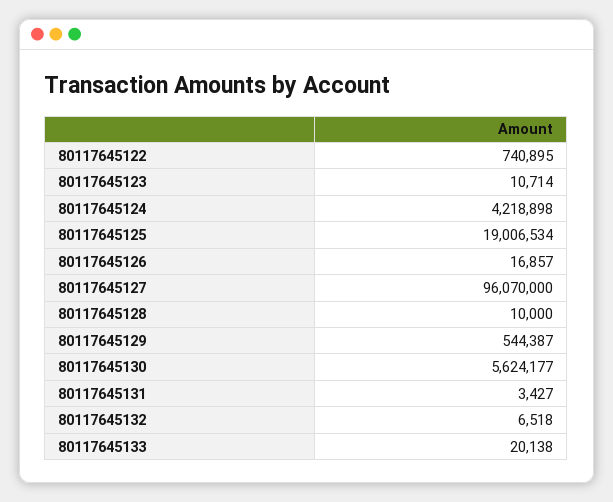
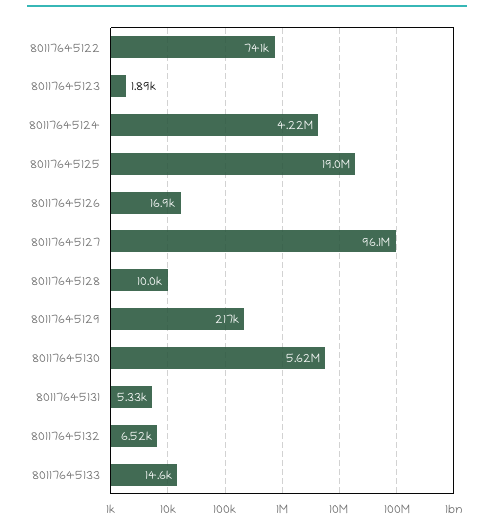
80117645123: 10714 -> 1890
80117645129: 544387 -> 217000
80117645131: 3427 -> 5330
80117645133: 20138 -> 14600

